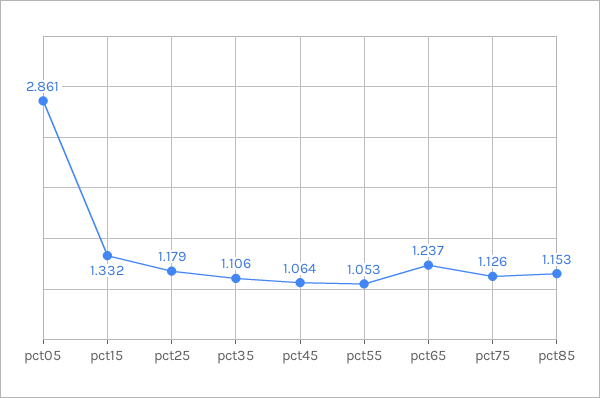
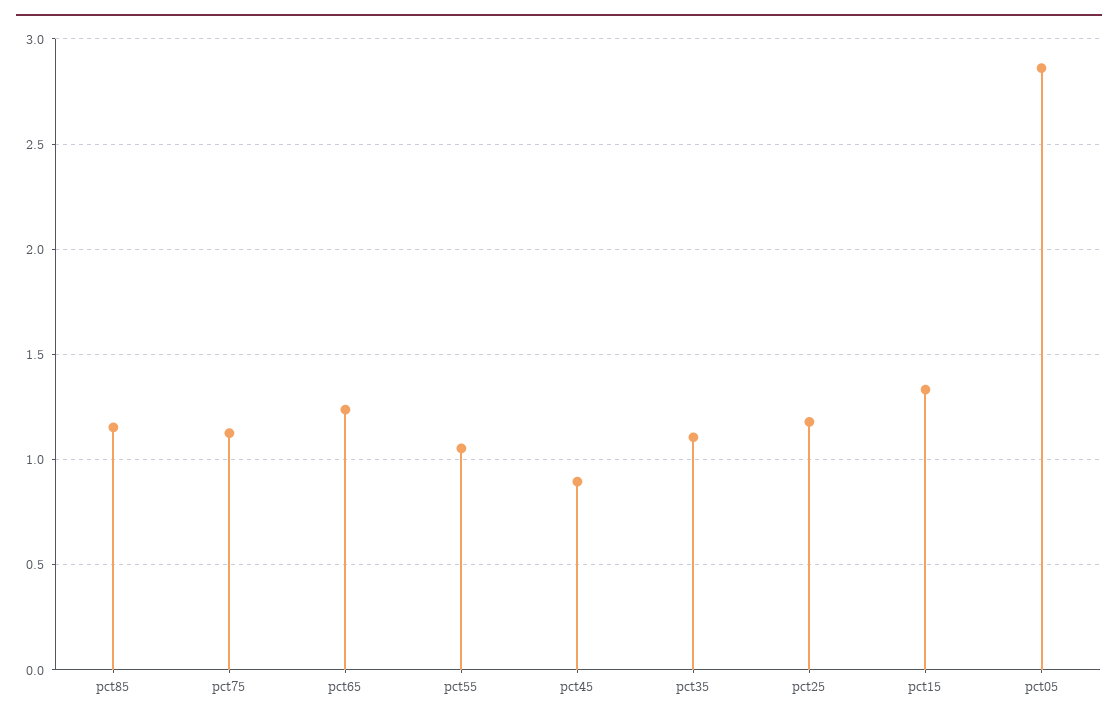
pct45: 1.064 -> 0.9

